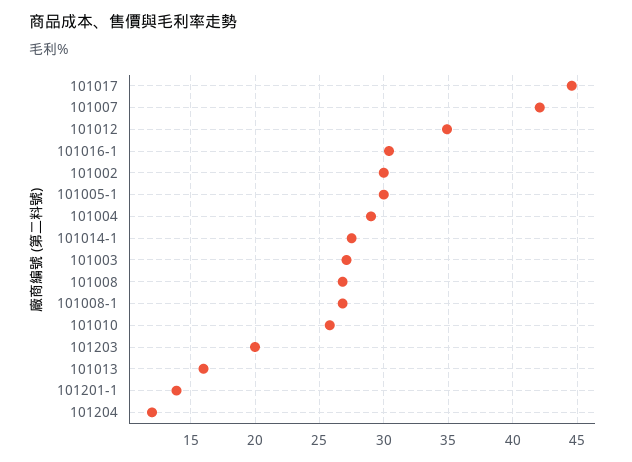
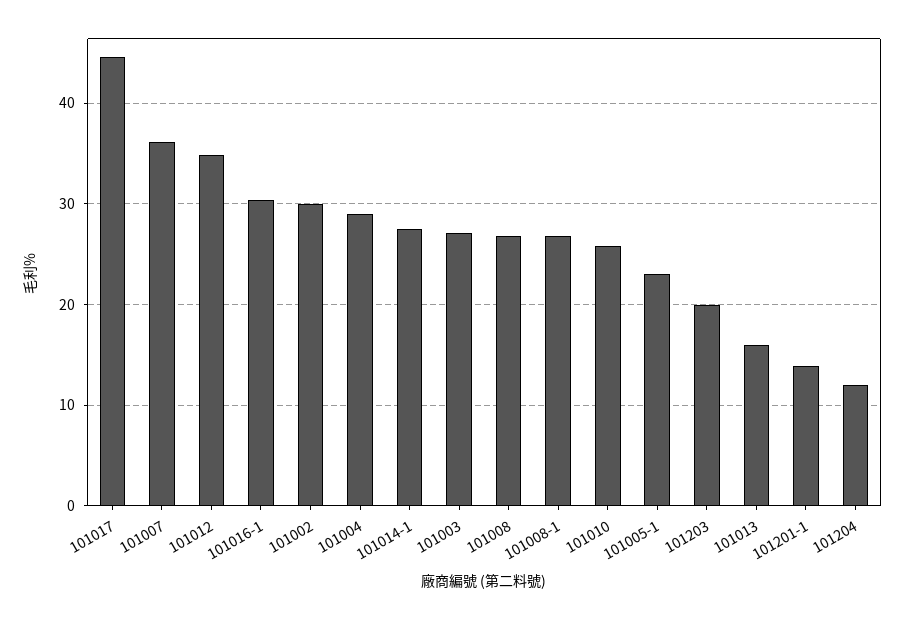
101007: 42 -> 36
101005-1: 30 -> 23

